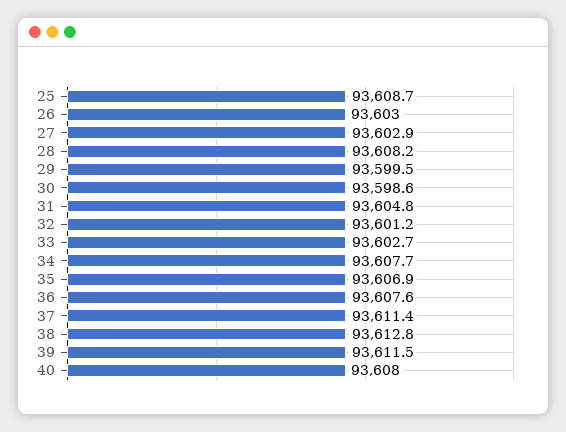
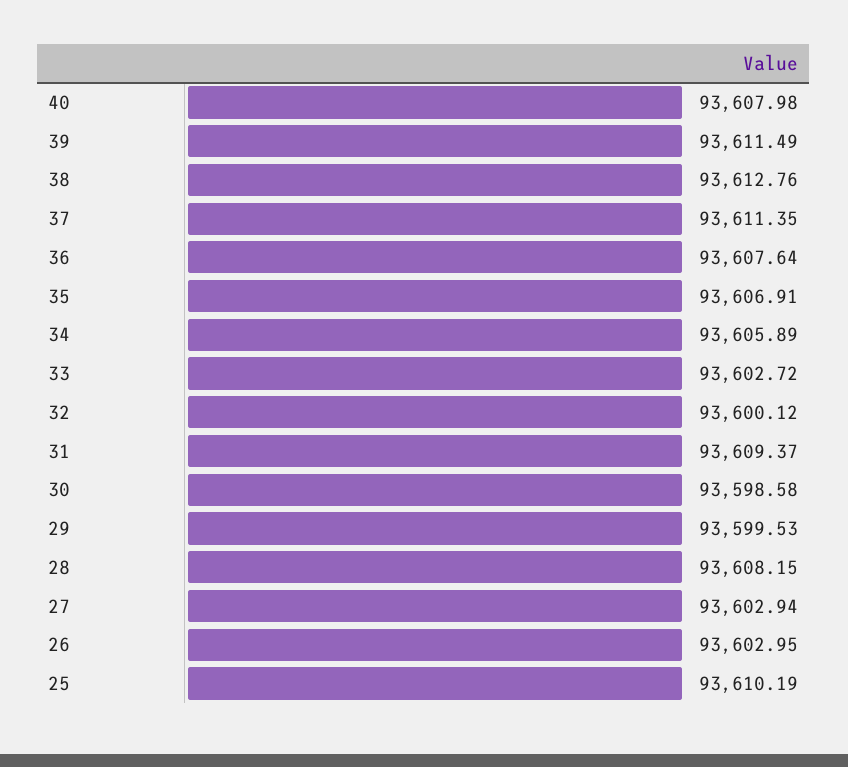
25: 93608.7 -> 93610.19
31: 93604.8 -> 93609.37
32: 93601.2 -> 93600.12
34: 93607.7 -> 93605.89

